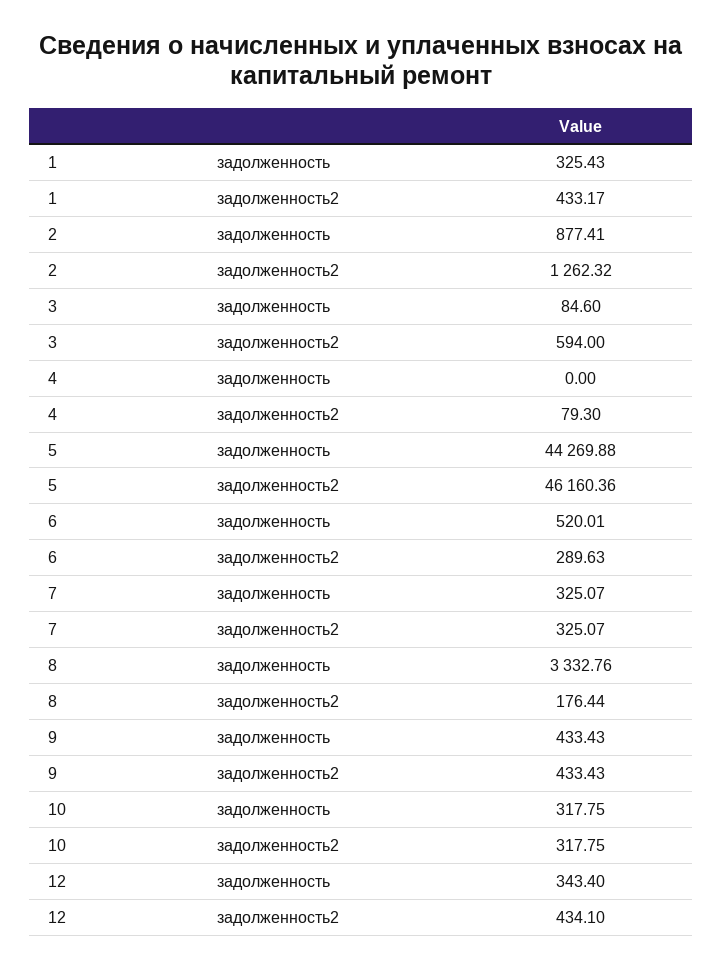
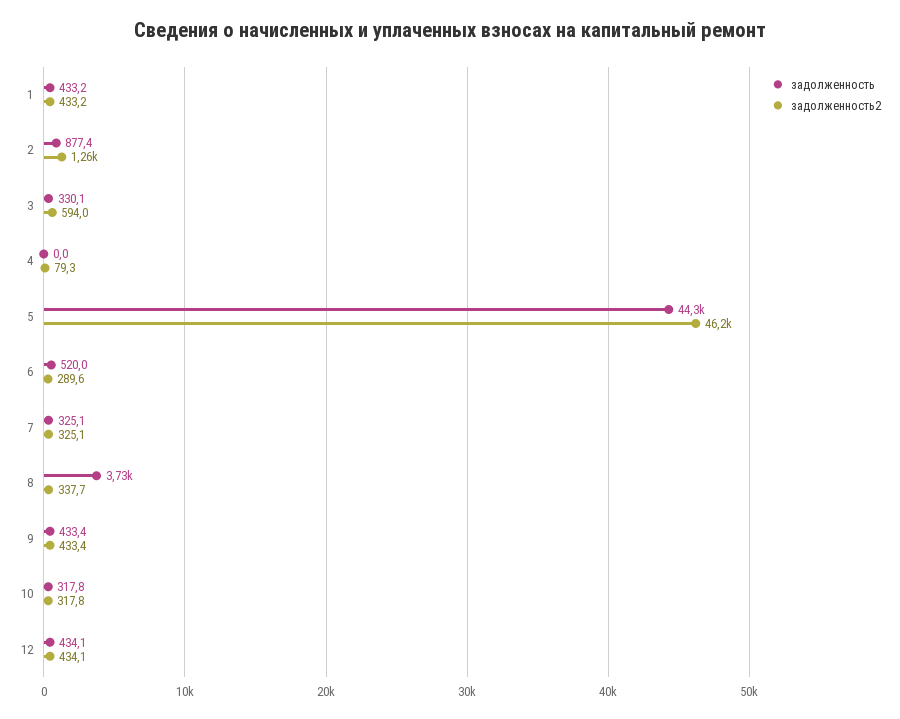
задолженность, 1: 325.43 -> 433.2
задолженность, 3: 84.6 -> 330.1
задолженность, 8: 3332.76 -> 3730
задолженность2, 8: 176.44 -> 337.7
задолженность, 12: 343.4 -> 434.1

